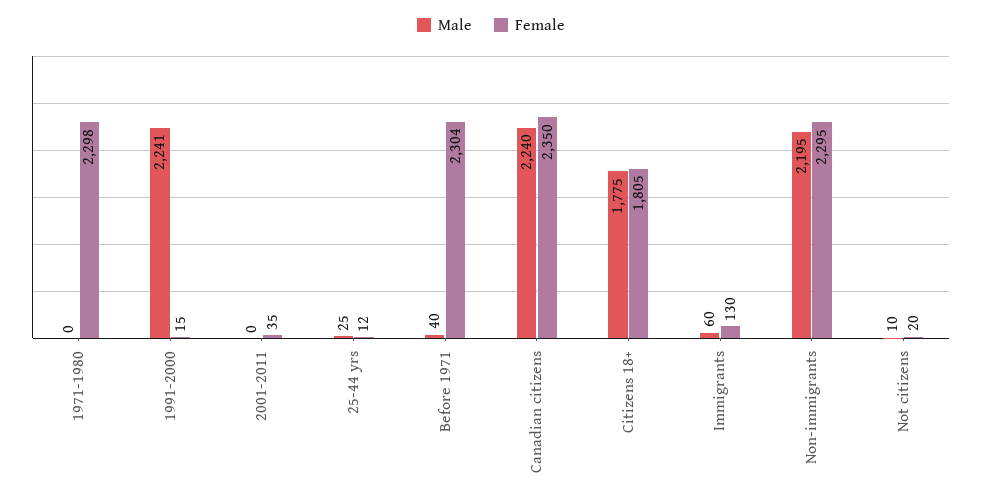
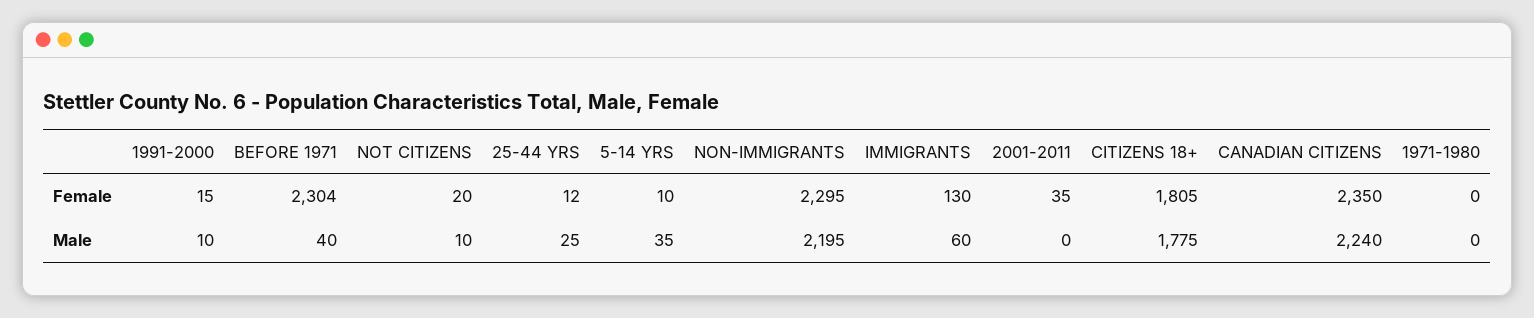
Female, 1971-1980: 2298 -> 0
Male, 1991-2000: 2241 -> 10
Female, 5-14 YRS: none -> 10
Male, 5-14 YRS: none -> 35

